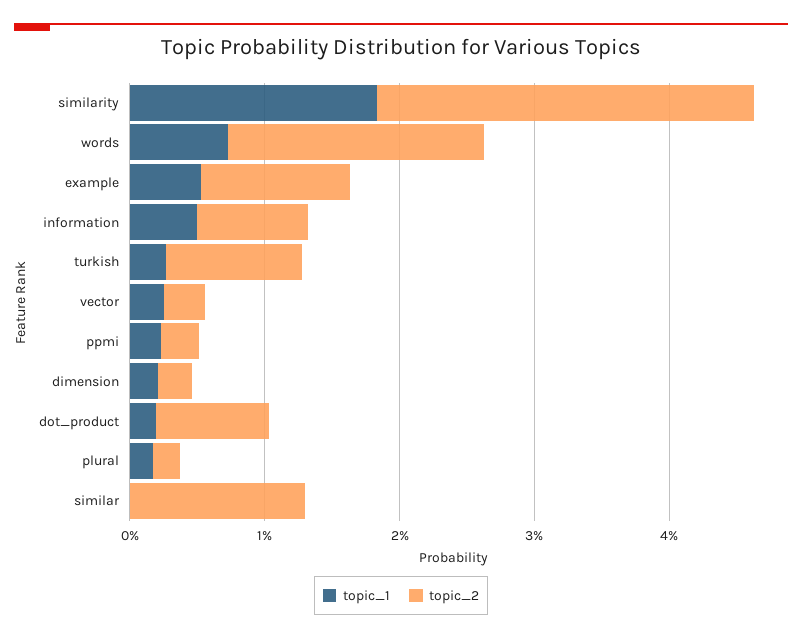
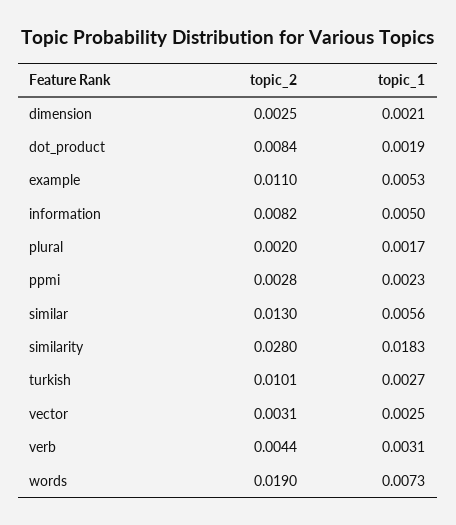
topic_1, similar: 0 -> 0.0056
topic_2, verb: none -> 0.0044
topic_1, verb: none -> 0.0031

